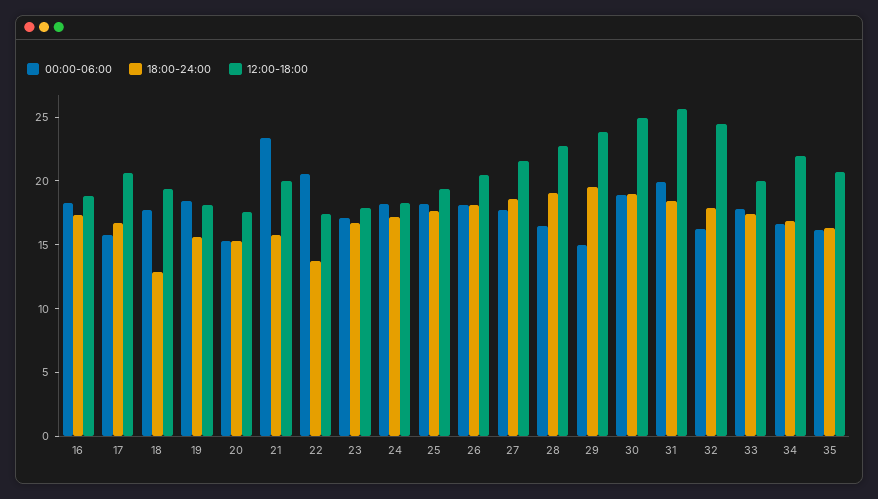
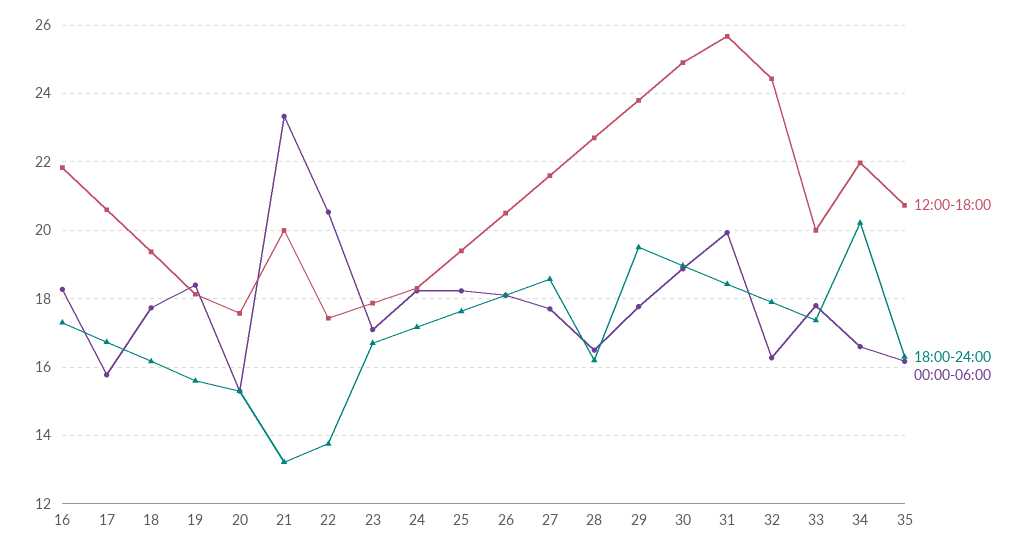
12:00-18:00, 16: 19 -> 21.8
18:00-24:00, 18: 13 -> 16.2
18:00-24:00, 21: 16 -> 13.2
18:00-24:00, 28: 19 -> 16.2
00:00-06:00, 29: 15 -> 17.8
18:00-24:00, 34: 17 -> 20.2

